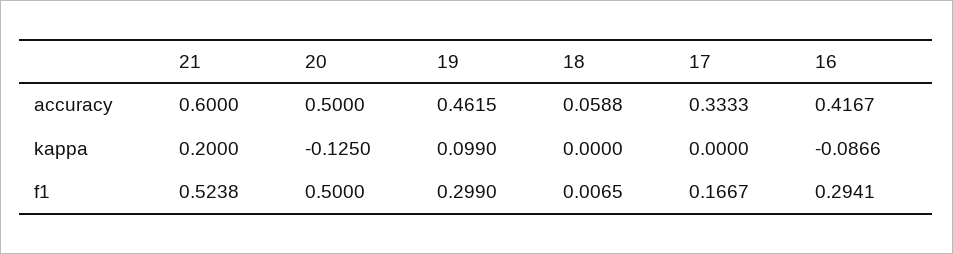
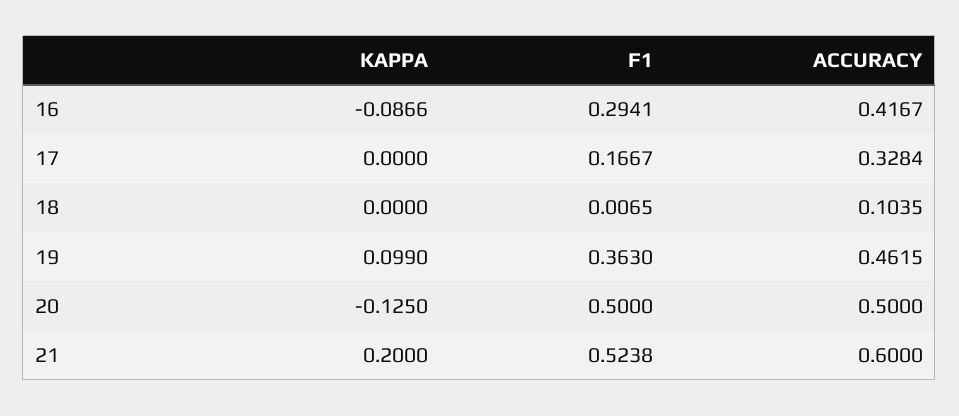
18, accuracy: 0.0588 -> 0.1035
17, accuracy: 0.3333 -> 0.3284
19, f1: 0.299 -> 0.363

